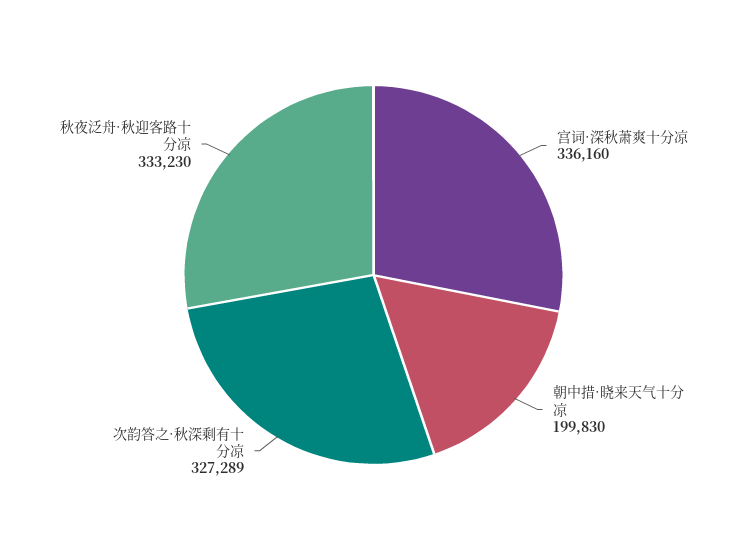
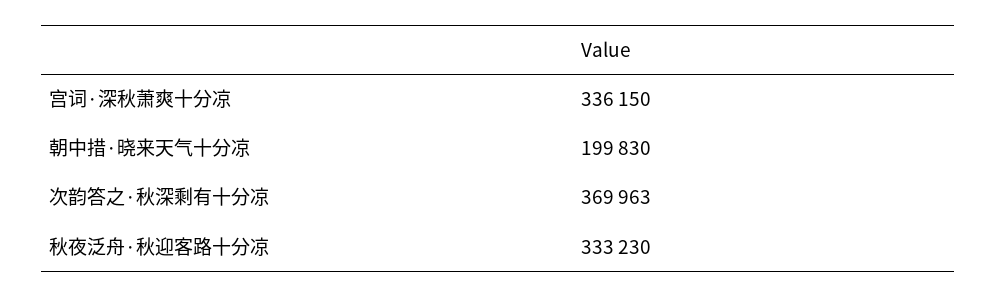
宫词·深秋萧爽十分凉: 336160 -> 336150
次韵答之·秋深剩有十分凉: 327289 -> 369963

